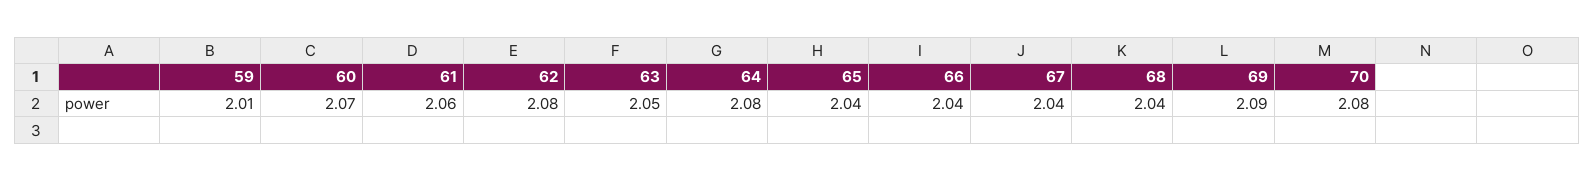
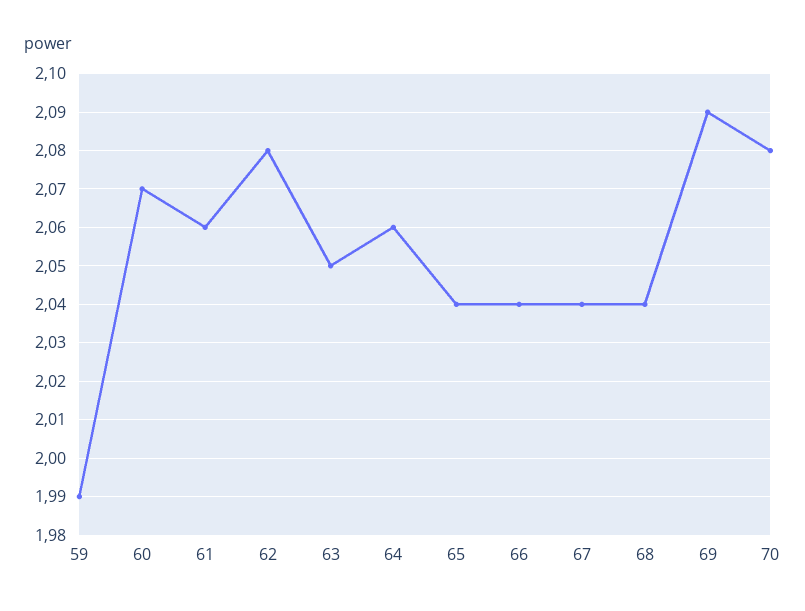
59: 2.01 -> 1.99
64: 2.08 -> 2.06

